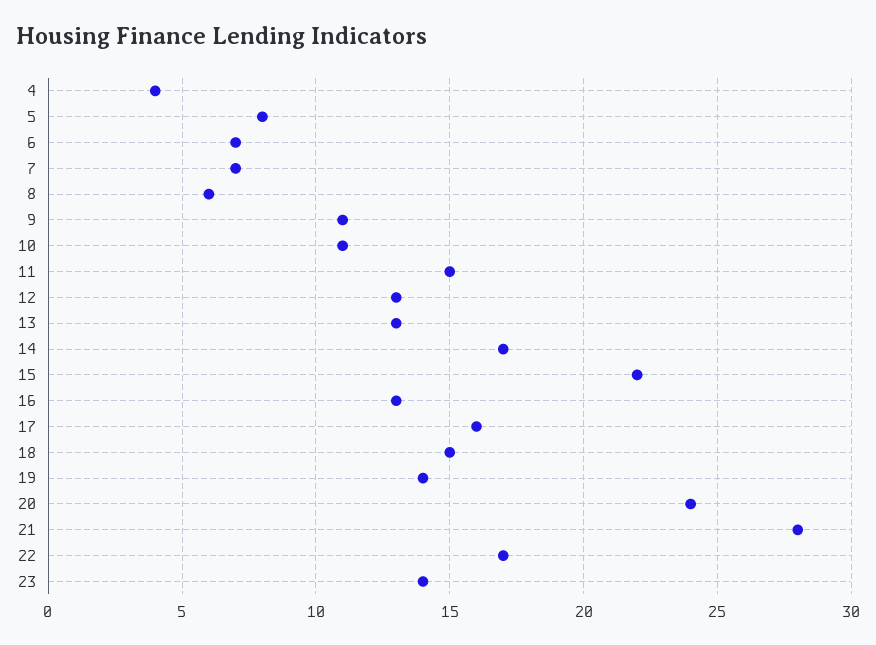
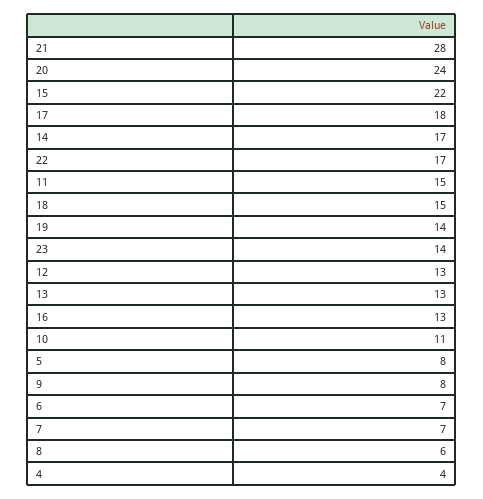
9: 11 -> 8
17: 16 -> 18

